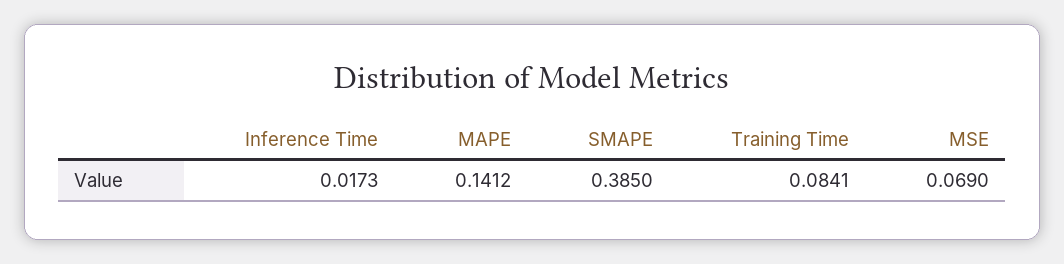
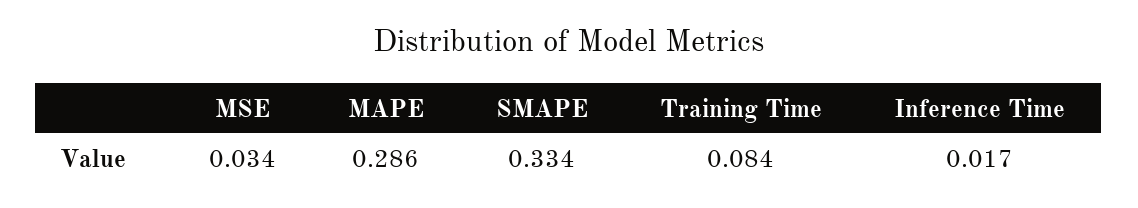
MAPE: 0.1412 -> 0.286
SMAPE: 0.385 -> 0.334
MSE: 0.069 -> 0.034

